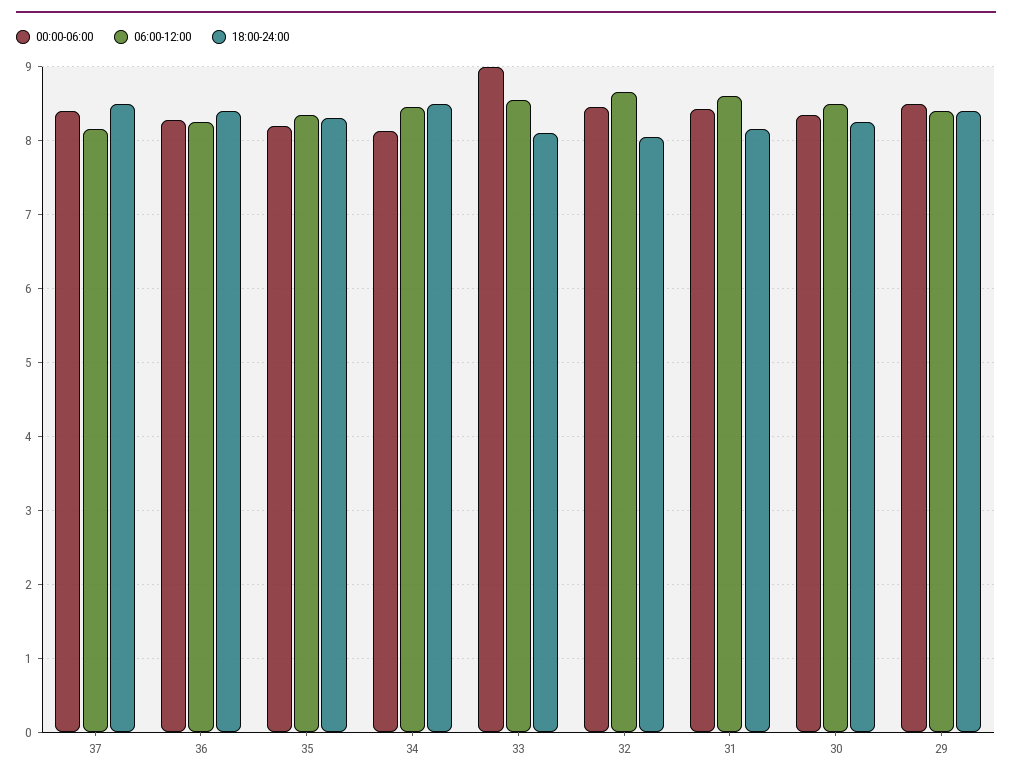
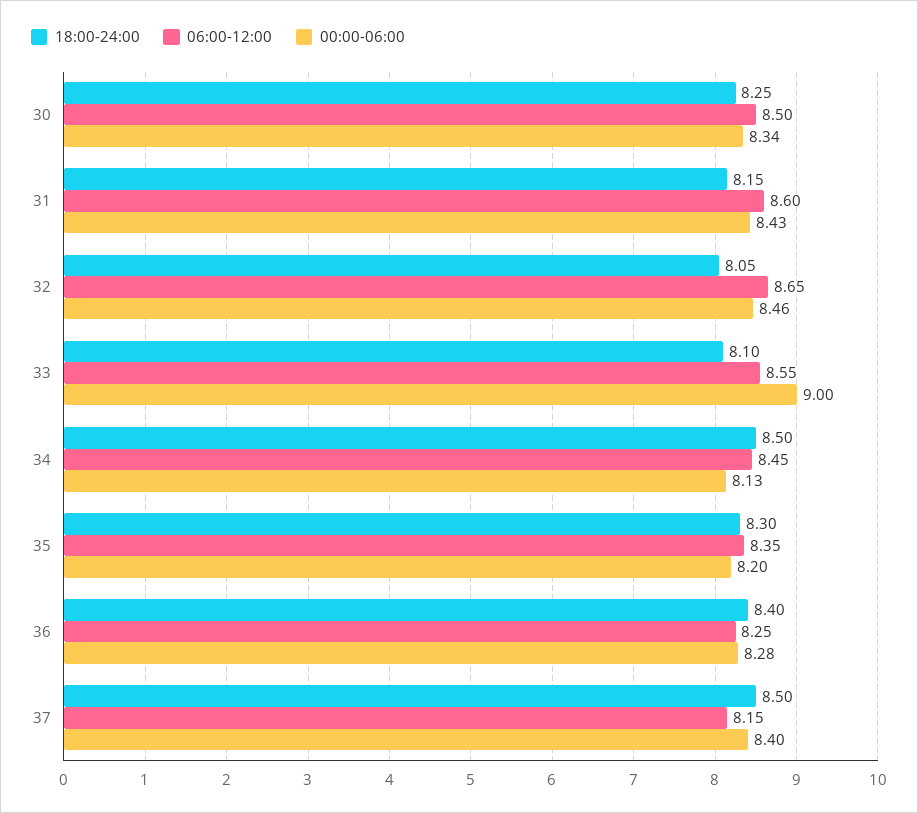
00:00-06:00, 29: 8.5 -> none
06:00-12:00, 29: 8.4 -> none
18:00-24:00, 29: 8.4 -> none

